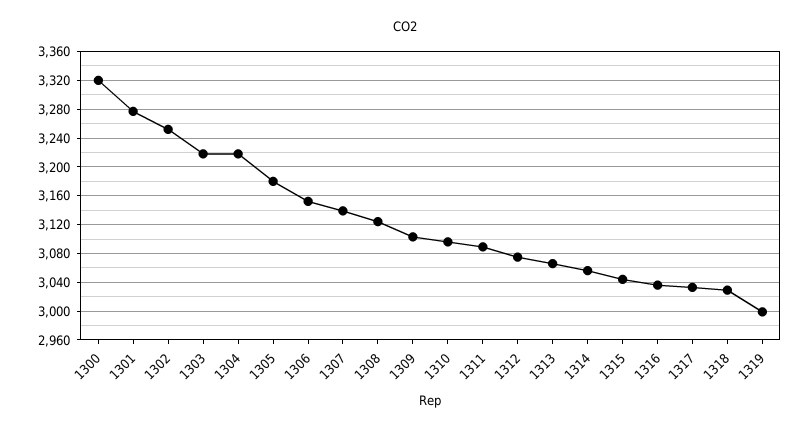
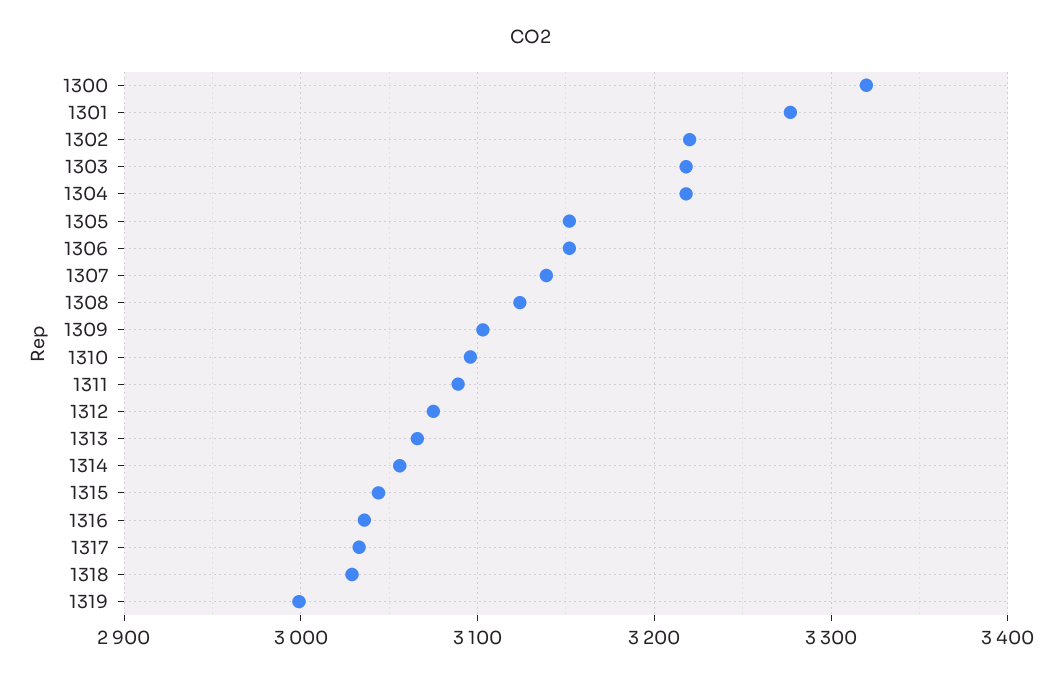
1302: 3250 -> 3220
1305: 3180 -> 3150

